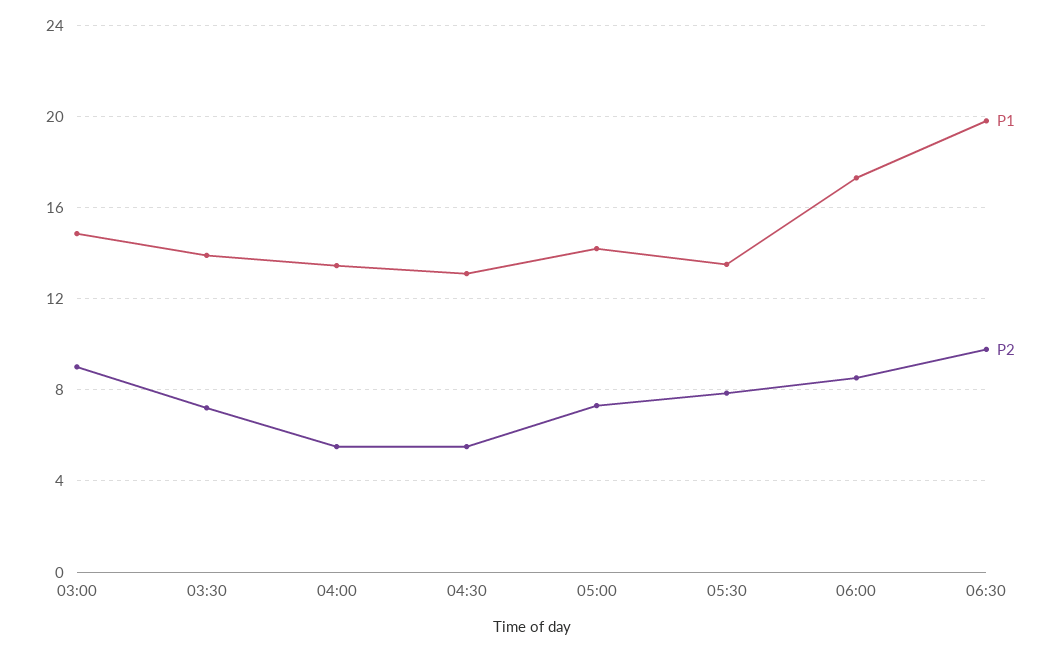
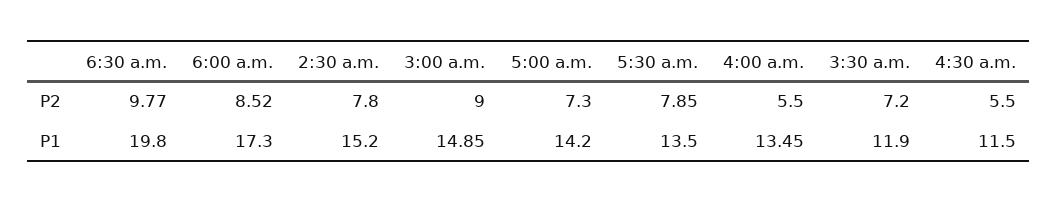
P1, 03:30: 14 -> 11.9
P1, 04:30: 13 -> 11.5
P2, 2:30 a.m.: none -> 7.8
P1, 2:30 a.m.: none -> 15.2

